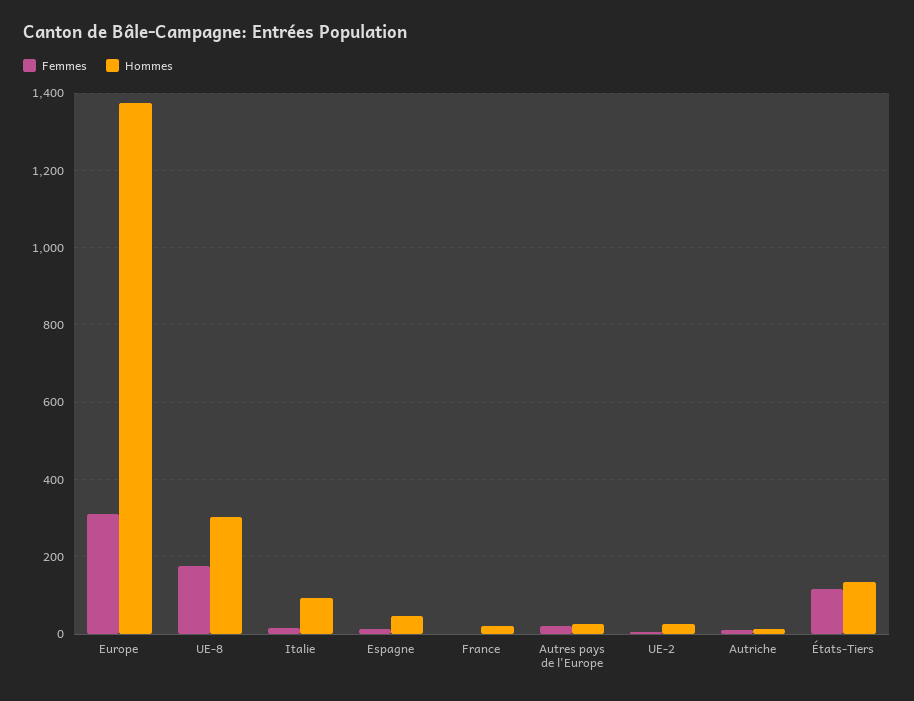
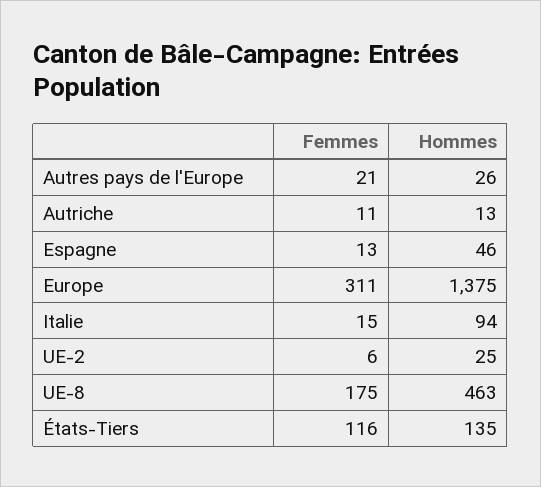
Hommes, UE-8: 300 -> 463
Femmes, France: 0 -> none
Hommes, France: 20 -> none

